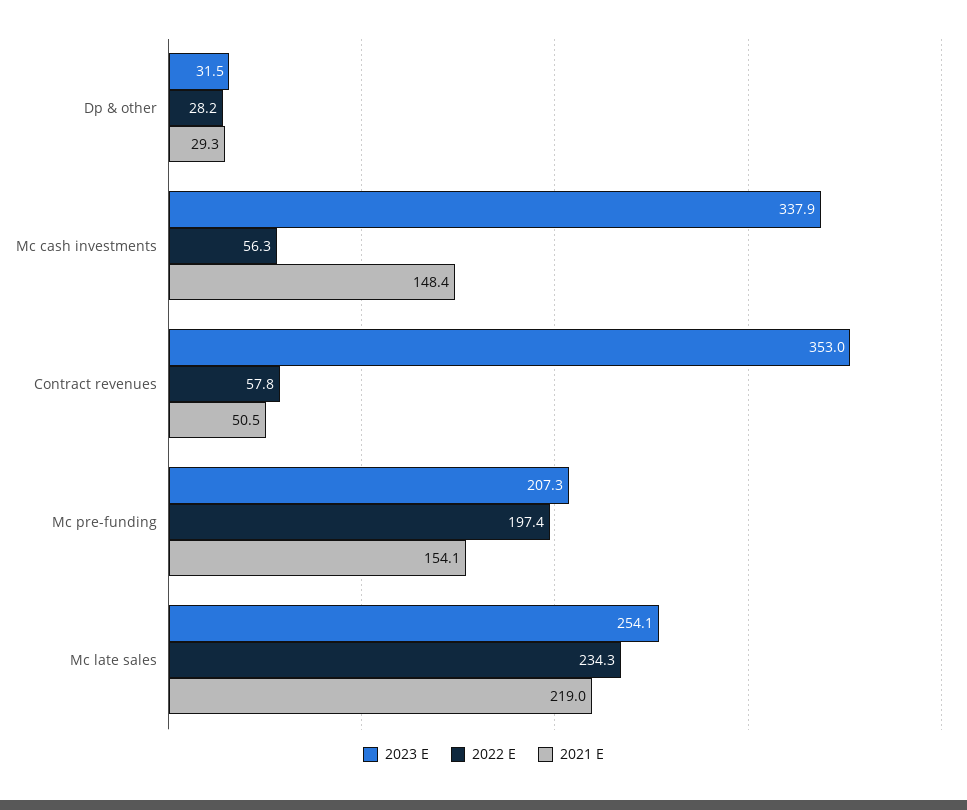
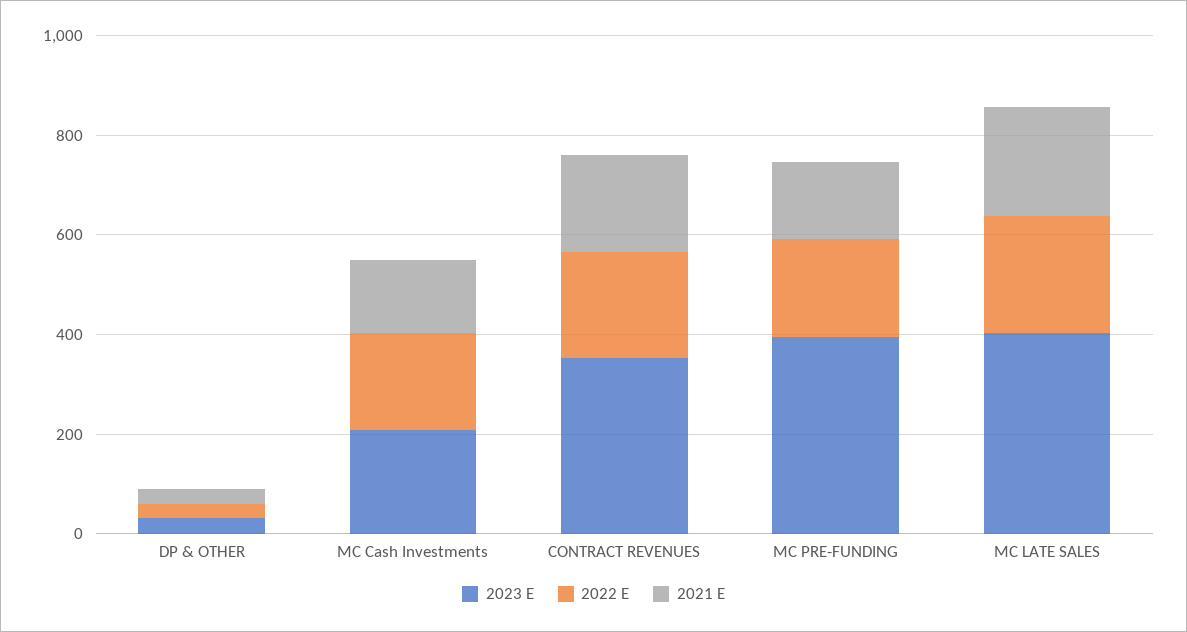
2023 E, Mc cash investments: 337.9 -> 200
2022 E, Mc cash investments: 56.3 -> 200
2022 E, Contract revenues: 57.8 -> 200
2021 E, Contract revenues: 50.5 -> 200
2023 E, Mc pre-funding: 207.3 -> 400
2023 E, Mc late sales: 254.1 -> 400

